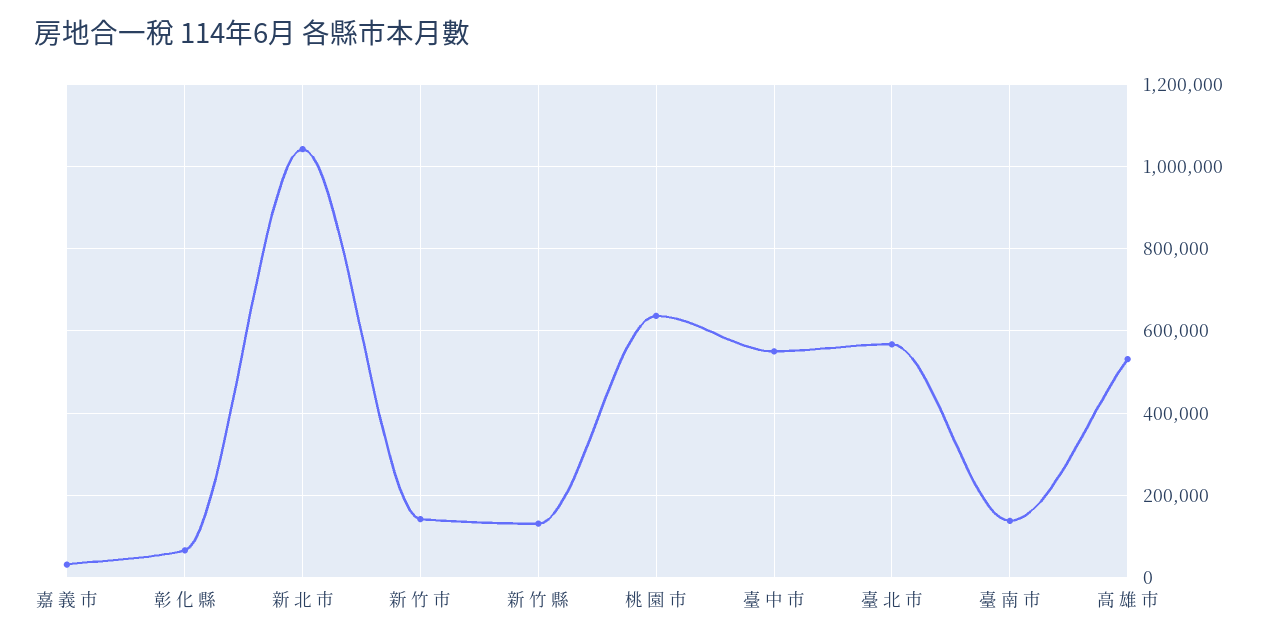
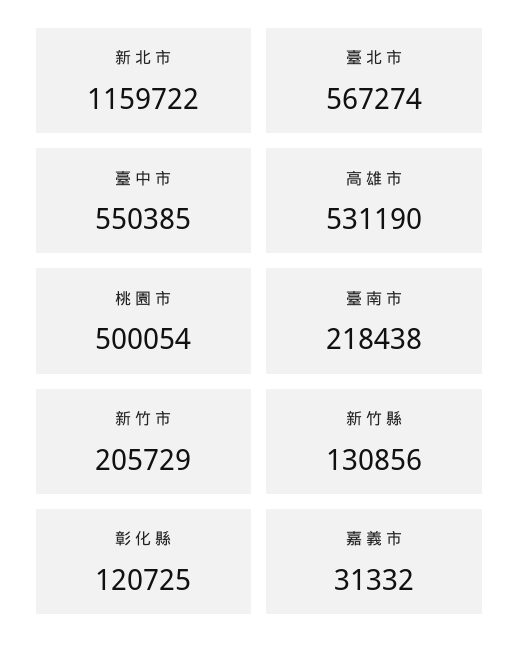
彰 化 縣: 60000 -> 120725
新 北 市: 1040000 -> 1159722
新 竹 市: 140000 -> 205729
桃 園 市: 640000 -> 500054
臺 南 市: 140000 -> 218438

